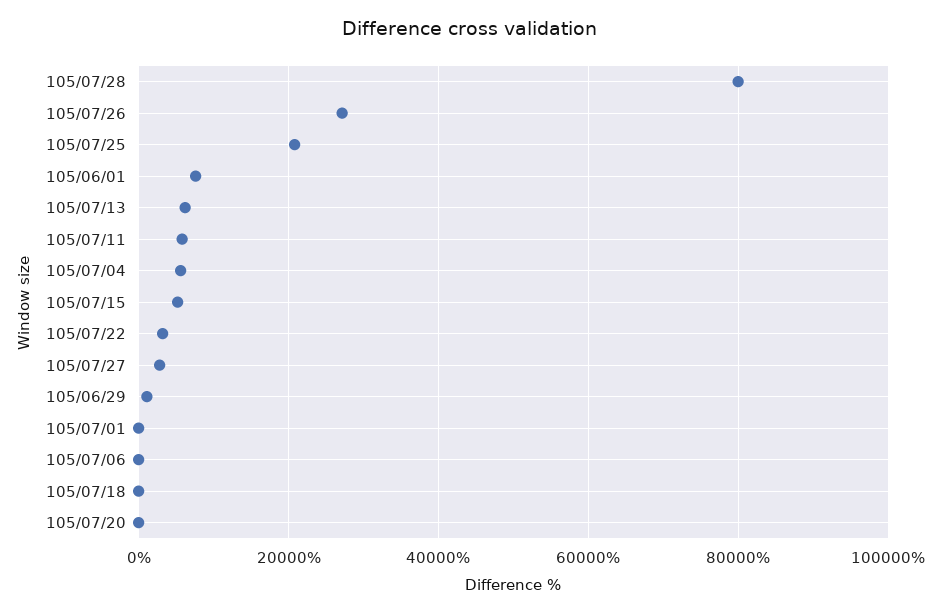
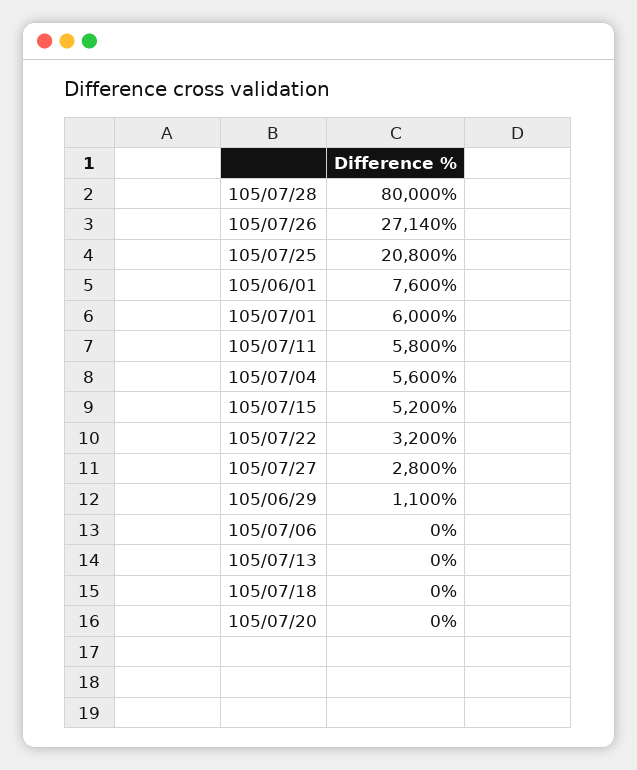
105/07/13: 6000 -> 0
105/07/01: 0 -> 6000

